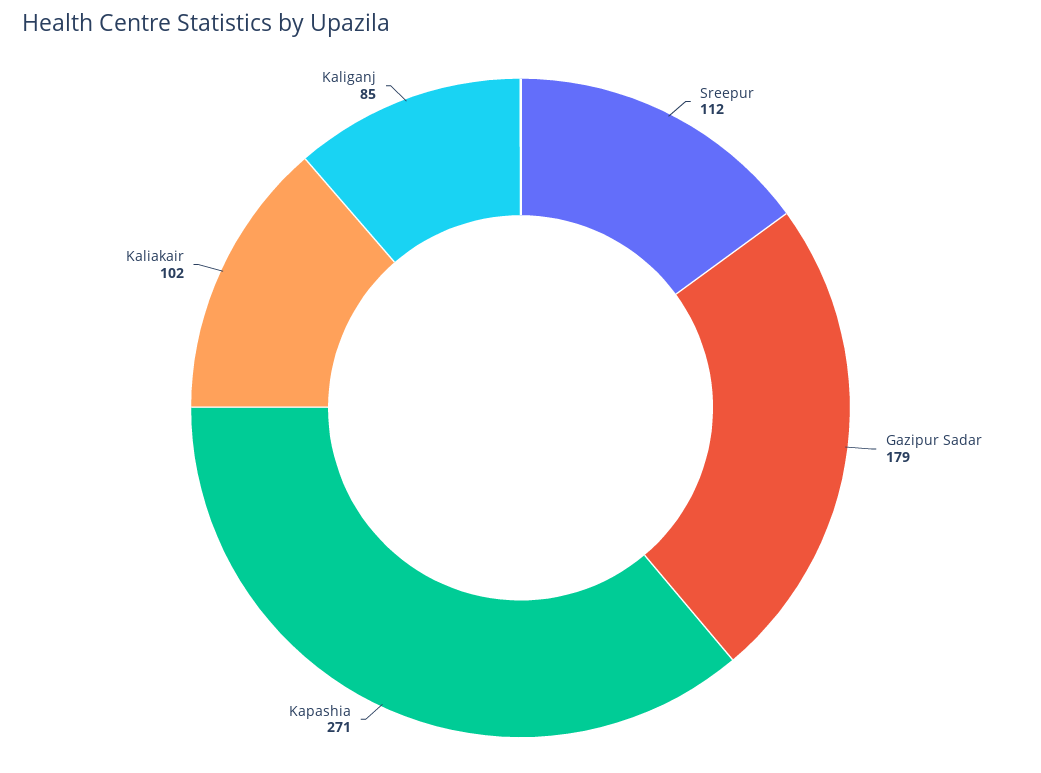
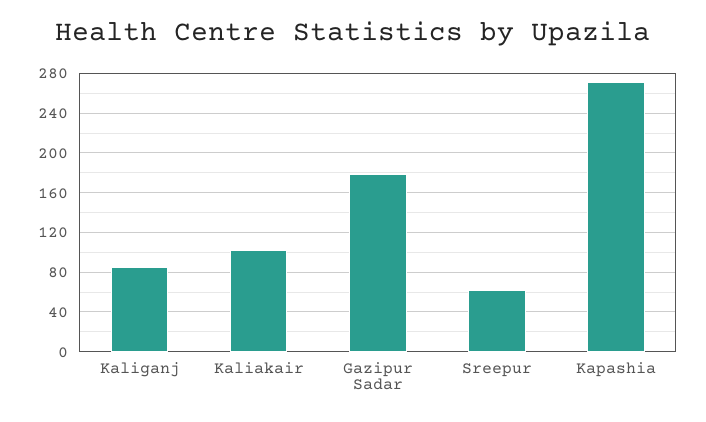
Sreepur: 112 -> 60

